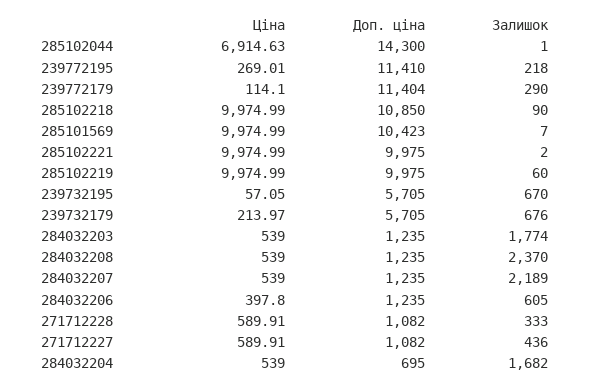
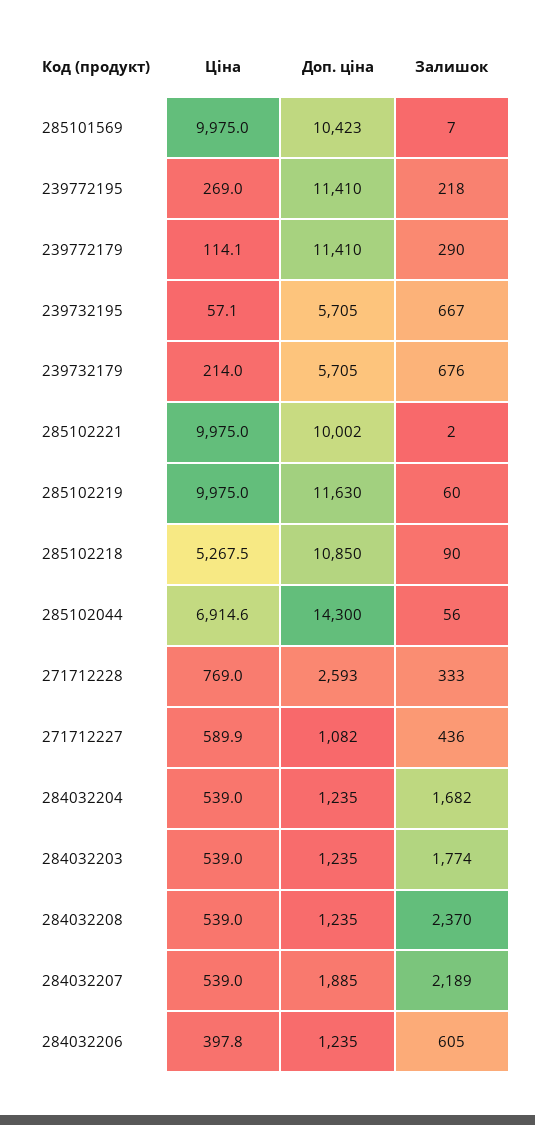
Залишок, 285102044: 1 -> 56
Доп. ціна, 239772179: 11404 -> 11410
Ціна, 285102218: 9974.99 -> 5267.5
Доп. ціна, 285102221: 9975 -> 10002
Доп. ціна, 285102219: 9975 -> 11630
Залишок, 239732195: 670 -> 667
Доп. ціна, 284032207: 1235 -> 1885
Ціна, 271712228: 589.91 -> 769
Доп. ціна, 271712228: 1082 -> 2593
Доп. ціна, 284032204: 695 -> 1235

